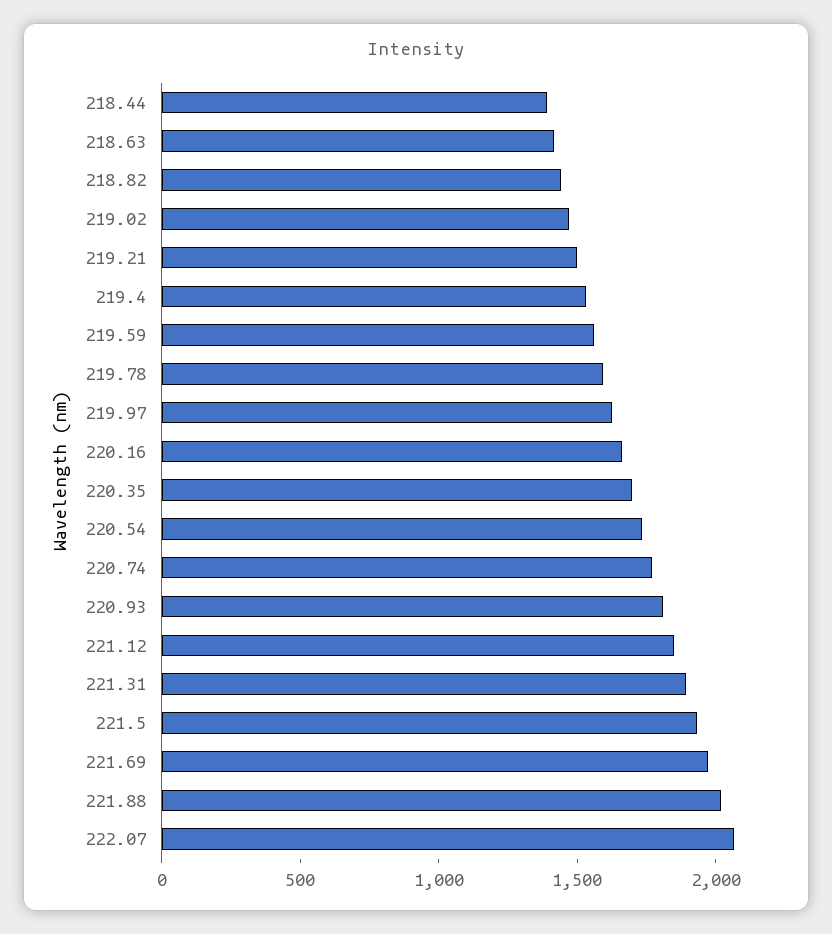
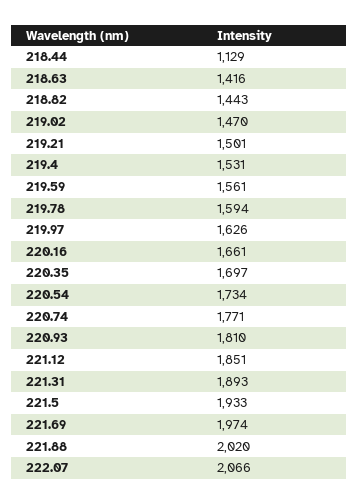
218.44: 1400 -> 1129

